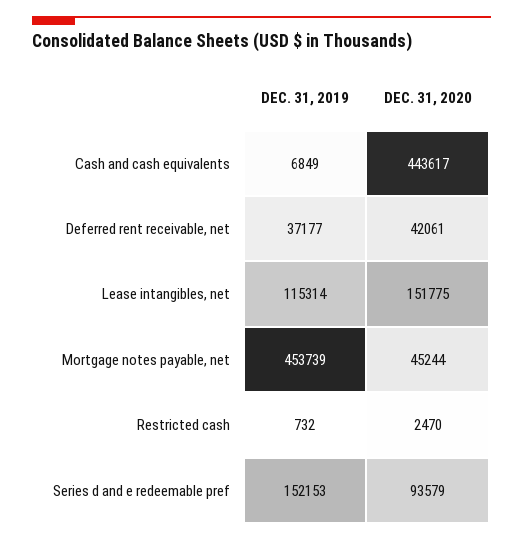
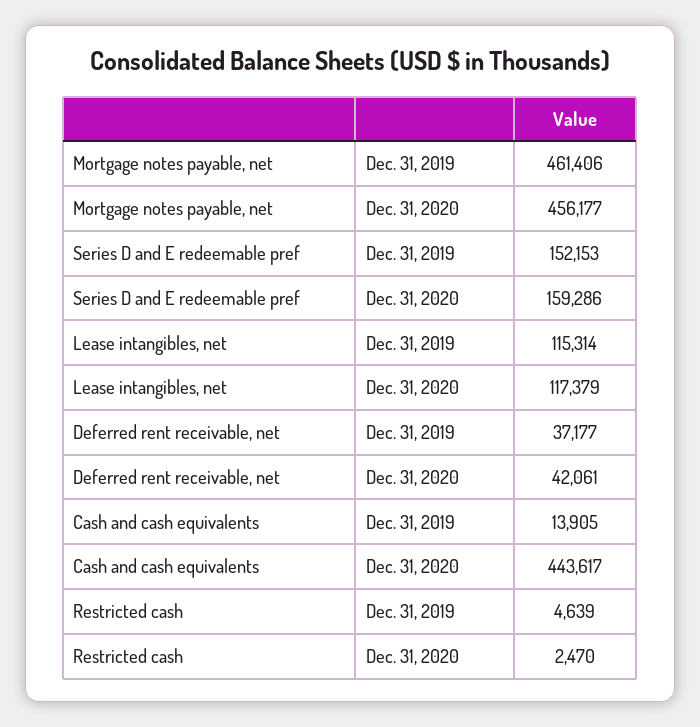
DEC. 31, 2019, Cash and cash equivalents: 6849 -> 13905
DEC. 31, 2020, Lease intangibles, net: 151775 -> 117379
DEC. 31, 2019, Mortgage notes payable, net: 453739 -> 461406
DEC. 31, 2020, Mortgage notes payable, net: 45244 -> 456177
DEC. 31, 2019, Restricted cash: 732 -> 4639
DEC. 31, 2020, Series d and e redeemable pref: 93579 -> 159286

